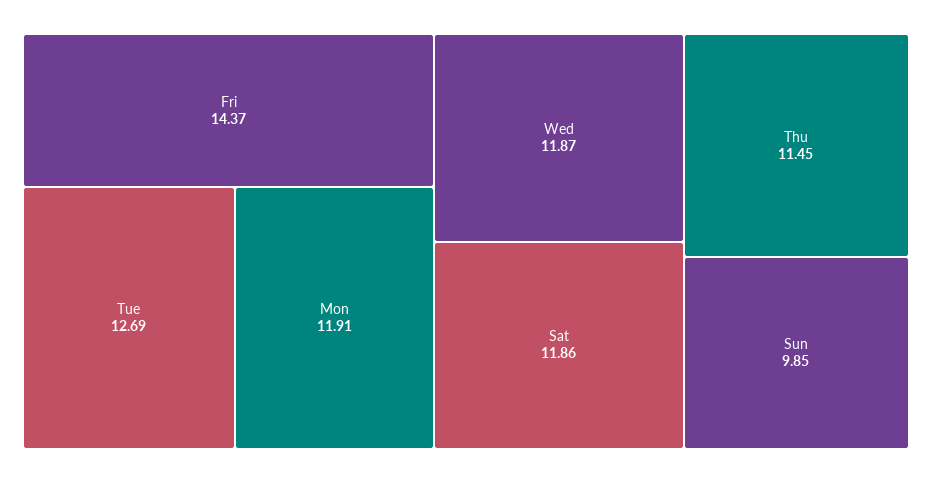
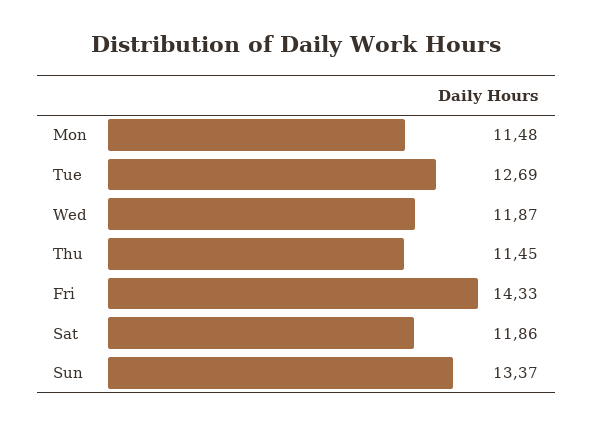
Fri: 14.37 -> 14.33
Mon: 11.91 -> 11.48
Sun: 9.85 -> 13.37

